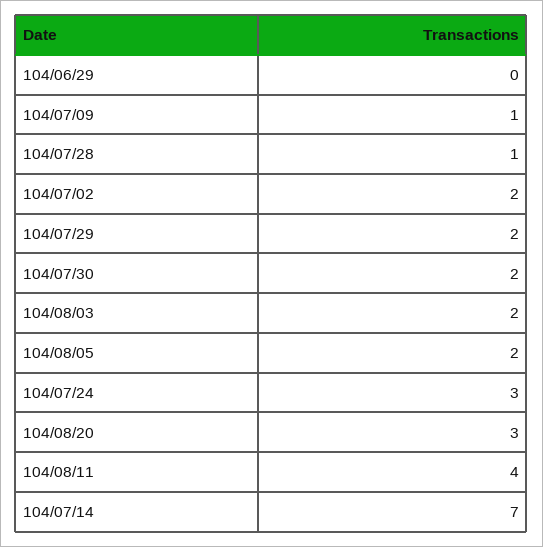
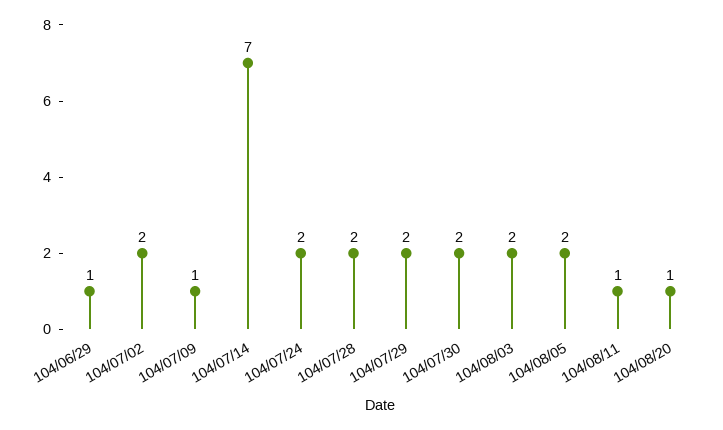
104/06/29: 0 -> 1
104/07/28: 1 -> 2
104/07/24: 3 -> 2
104/08/20: 3 -> 1
104/08/11: 4 -> 1

